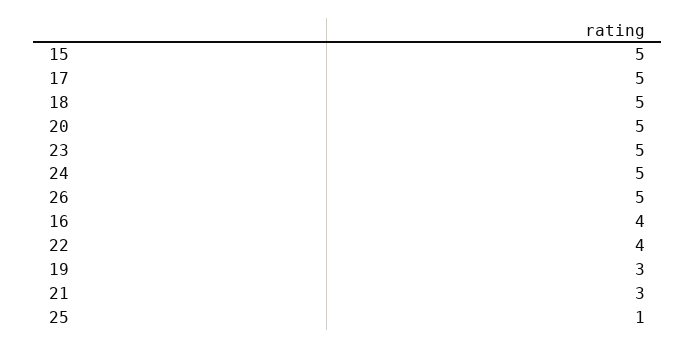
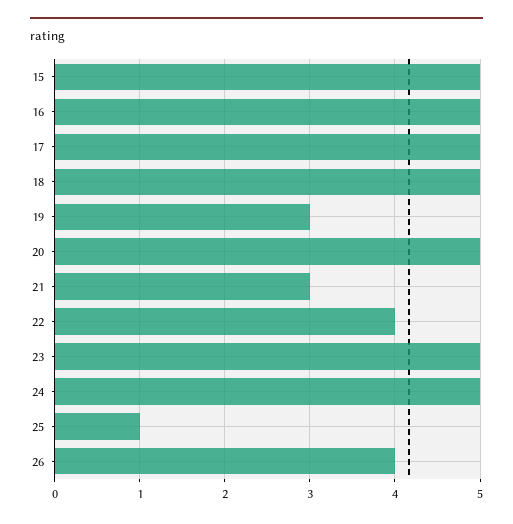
26: 5 -> 4
16: 4 -> 5

